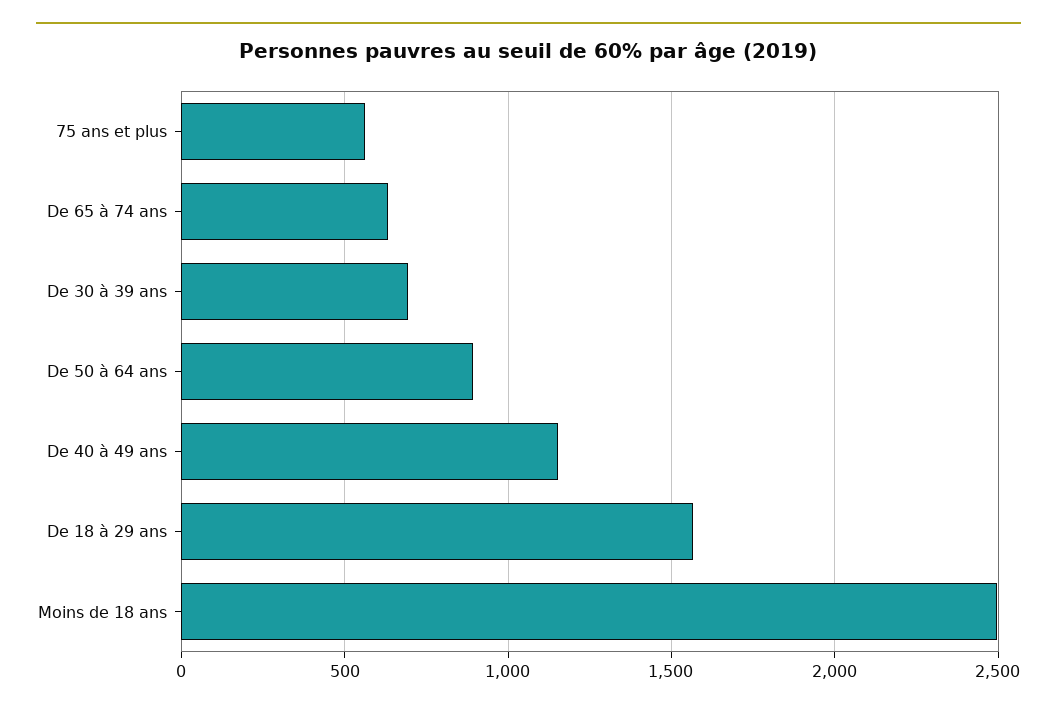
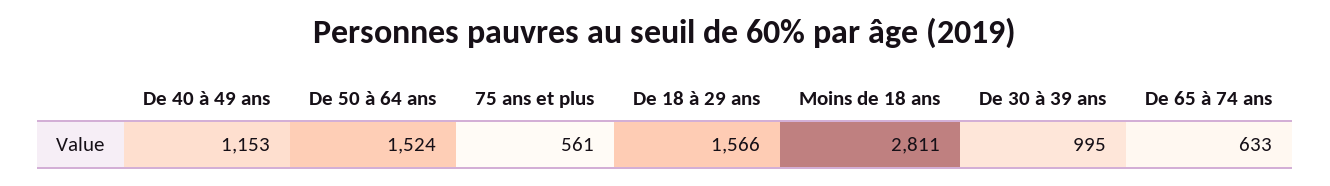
De 30 à 39 ans: 700 -> 995
De 50 à 64 ans: 900 -> 1524
Moins de 18 ans: 2500 -> 2811

